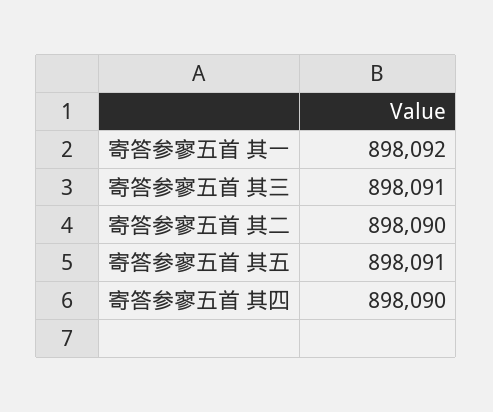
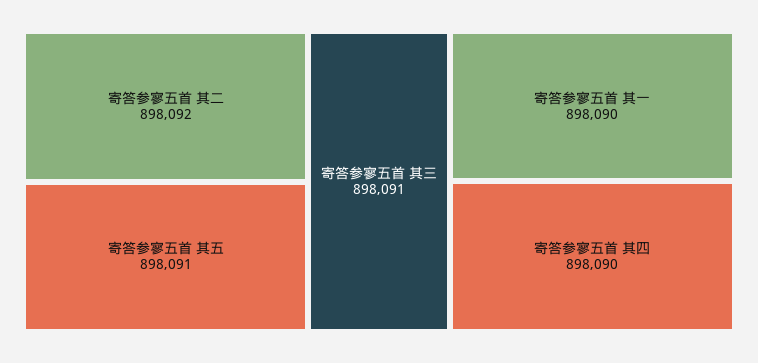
寄答参寥五首 其一: 898092 -> 898090
寄答参寥五首 其二: 898090 -> 898092

